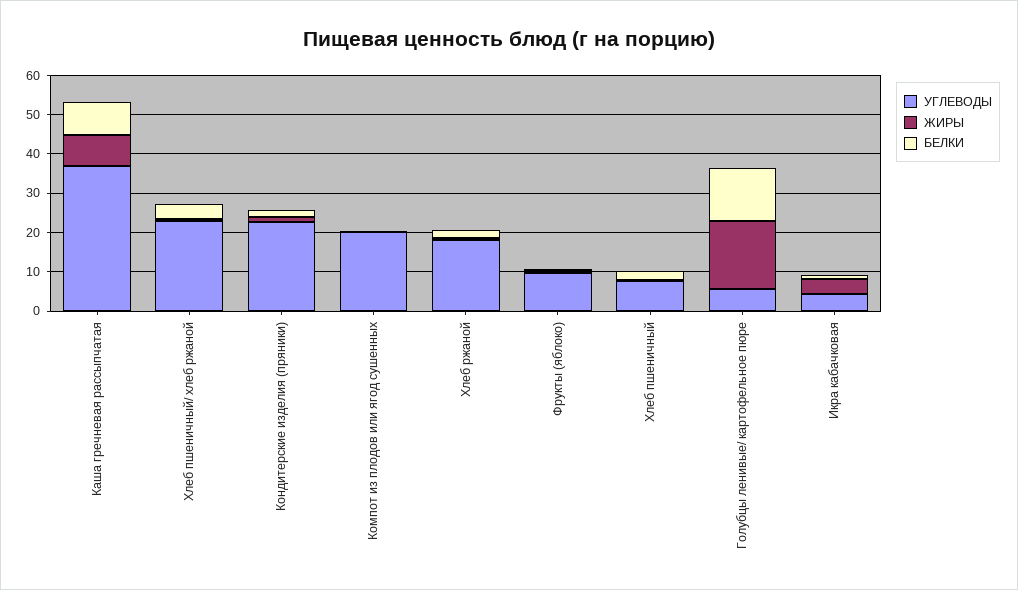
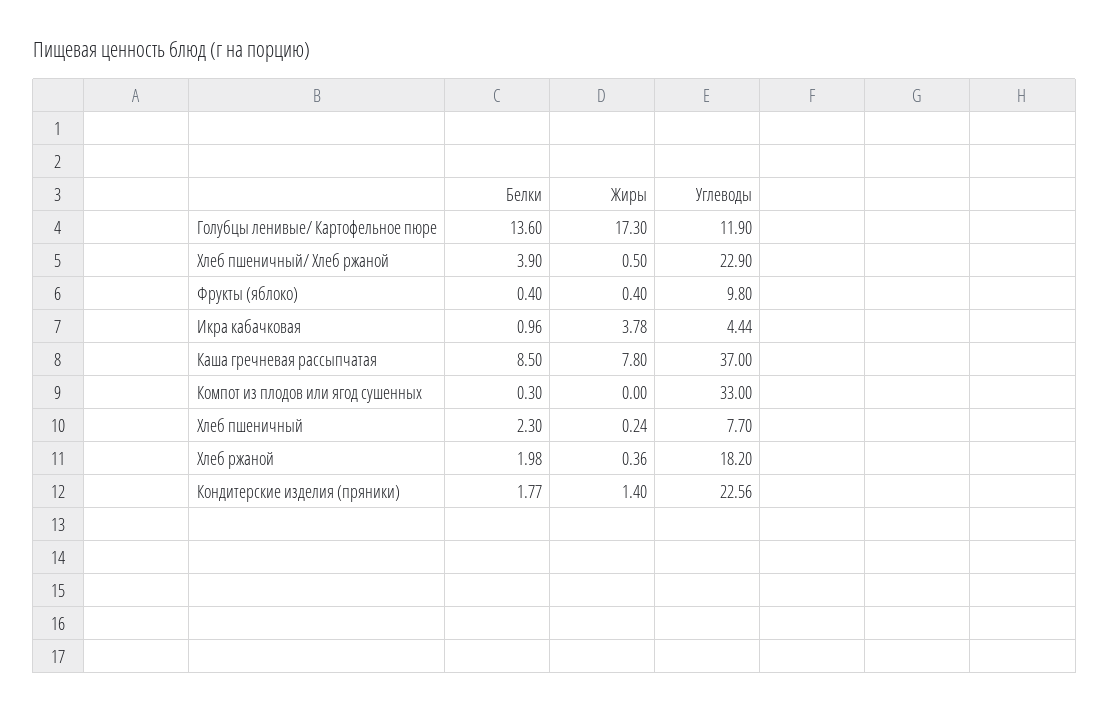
УГЛЕВОДЫ, Компот из плодов или ягод сушенных: 20 -> 33
УГЛЕВОДЫ, Голубцы ленивые/ картофельное пюре: 5 -> 11.9

